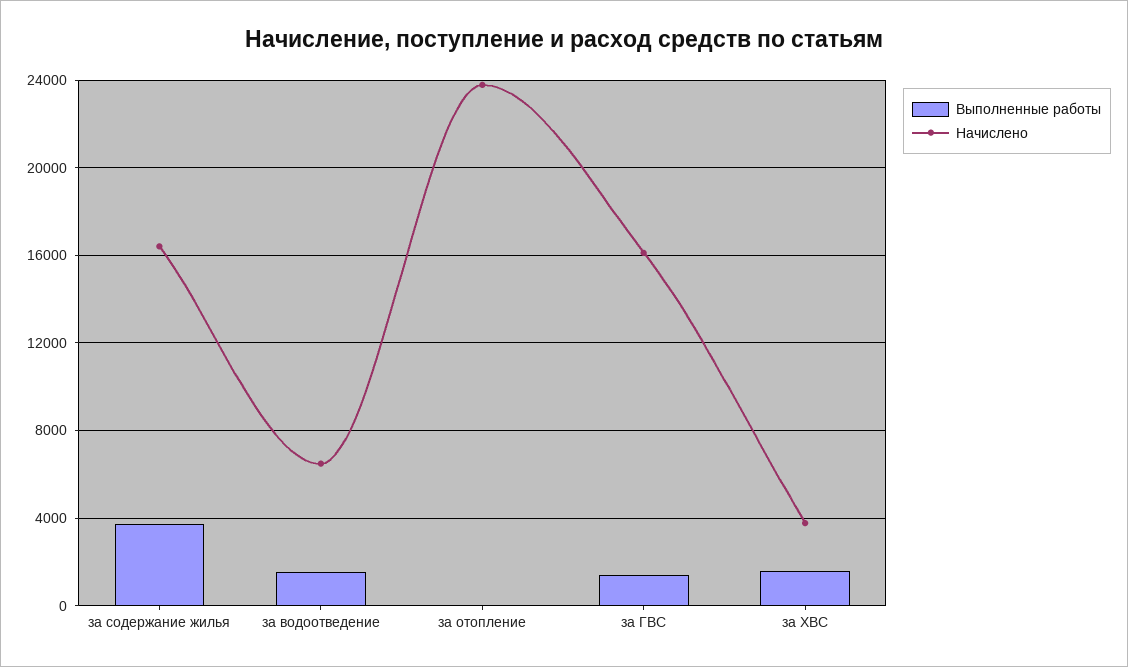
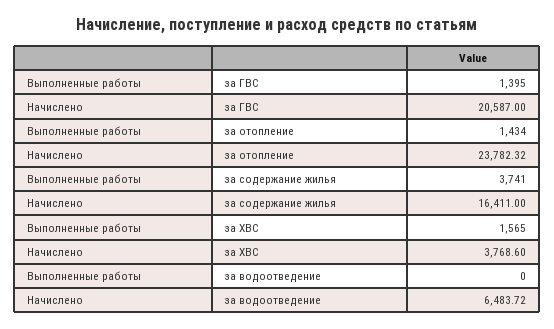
Выполненные работы, за водоотведение: 1500 -> 0
Выполненные работы, за отопление: 0 -> 1434
Начислено, за ГВС: 16000 -> 20587

